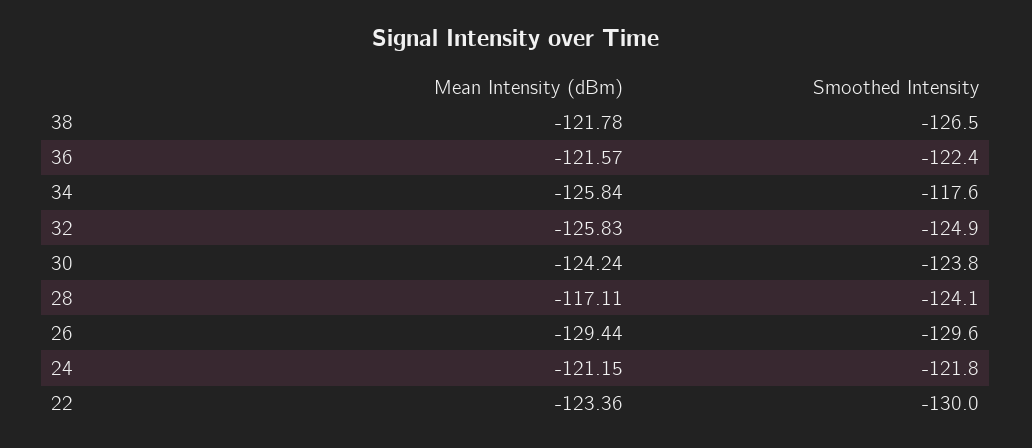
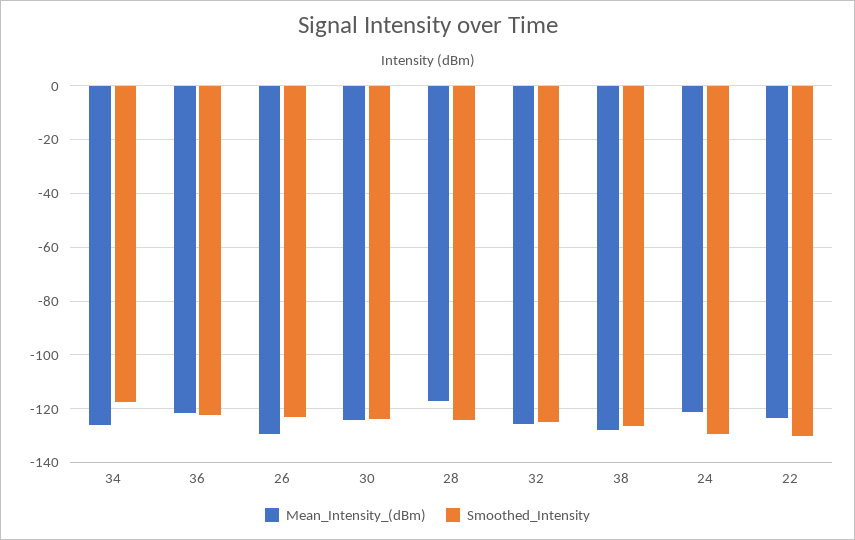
Mean Intensity (dBm), 38: -121.78 -> -127.5
Smoothed Intensity, 26: -129.6 -> -122.5
Smoothed Intensity, 24: -121.8 -> -130

